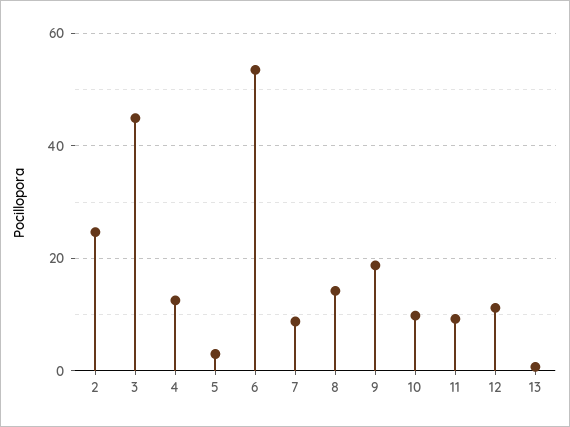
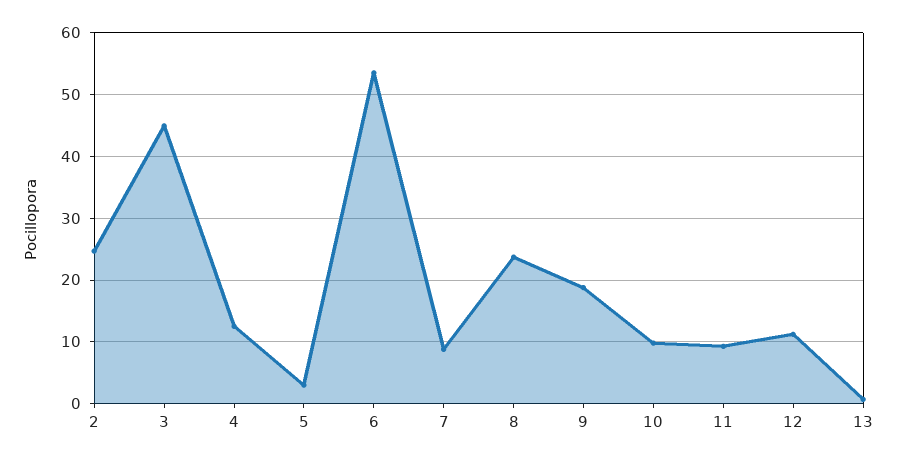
8: 14 -> 24

